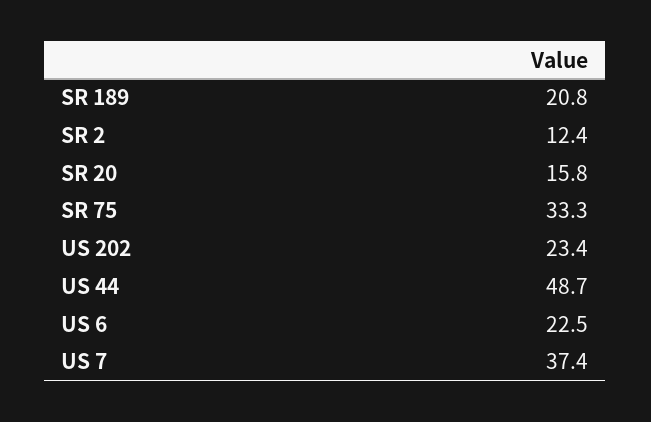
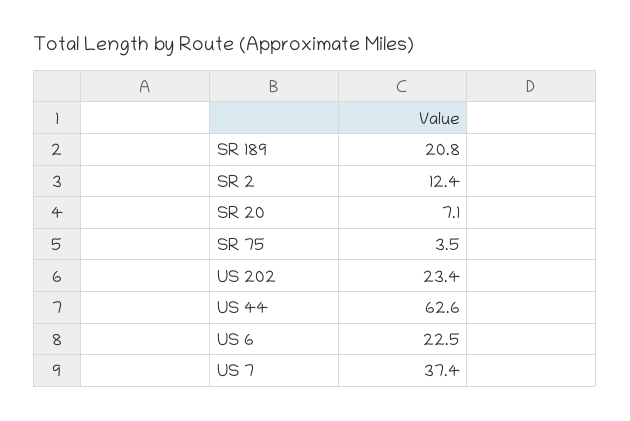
SR 20: 15.8 -> 7.1
SR 75: 33.3 -> 3.5
US 44: 48.7 -> 62.6

